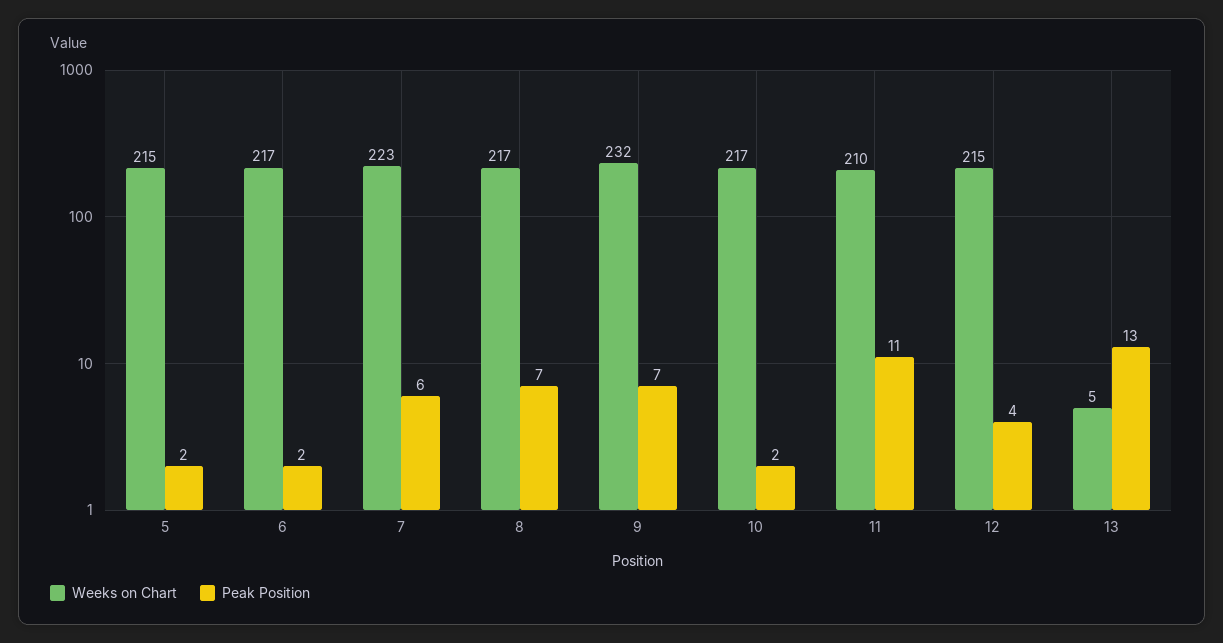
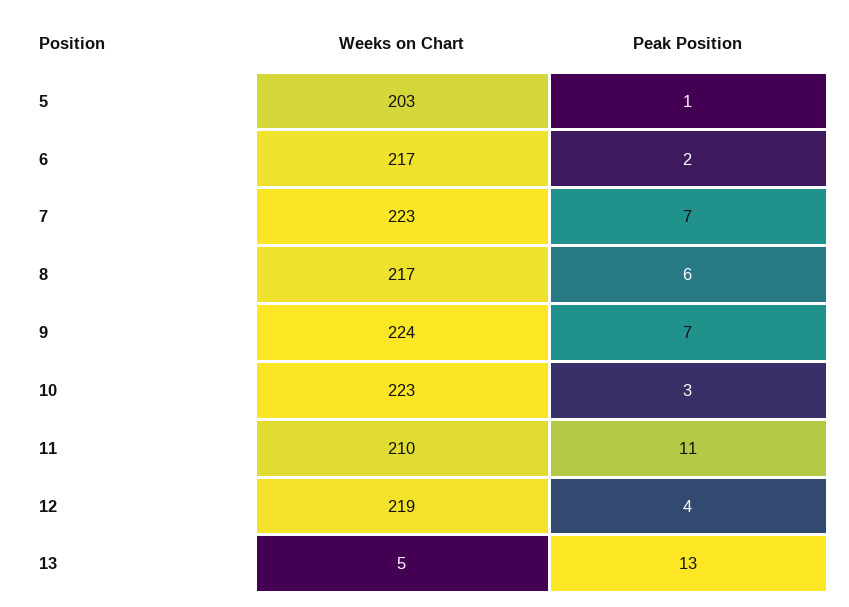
Weeks on Chart, 5: 215 -> 203
Peak Position, 5: 2 -> 1
Peak Position, 7: 6 -> 7
Peak Position, 8: 7 -> 6
Weeks on Chart, 9: 232 -> 224
Weeks on Chart, 10: 217 -> 223
Peak Position, 10: 2 -> 3
Weeks on Chart, 12: 215 -> 219

